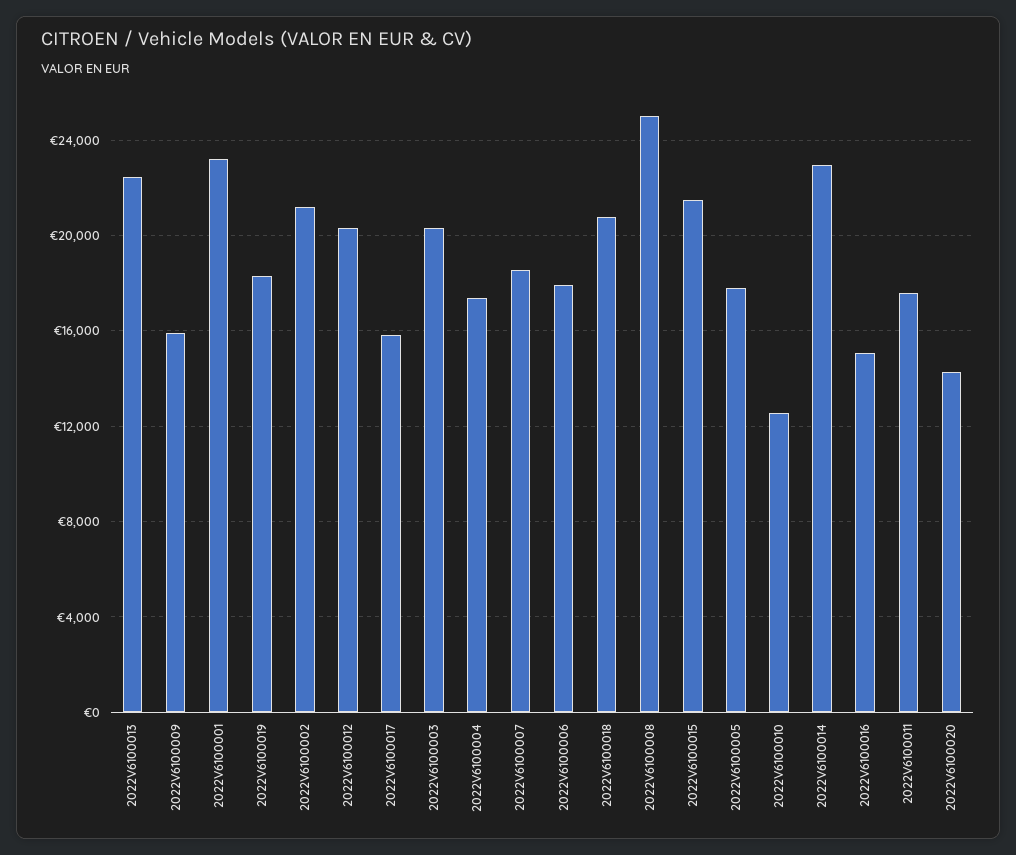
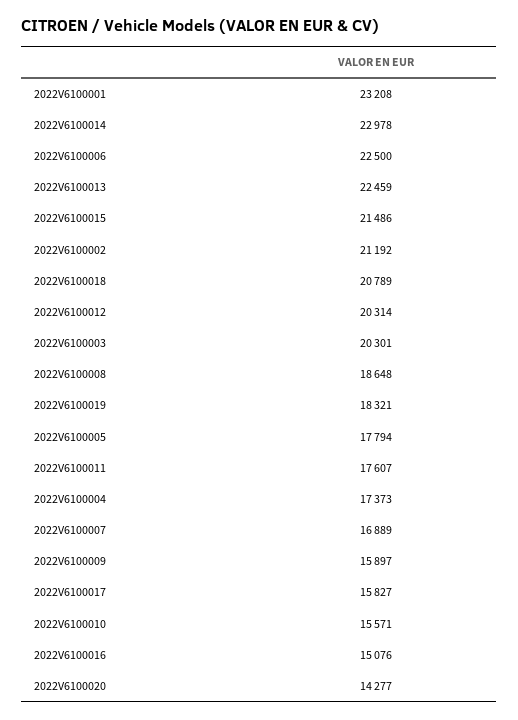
2022V6100007: 18500 -> 16889
2022V6100006: 18000 -> 22500
2022V6100008: 25000 -> 18648
2022V6100010: 12500 -> 15571

